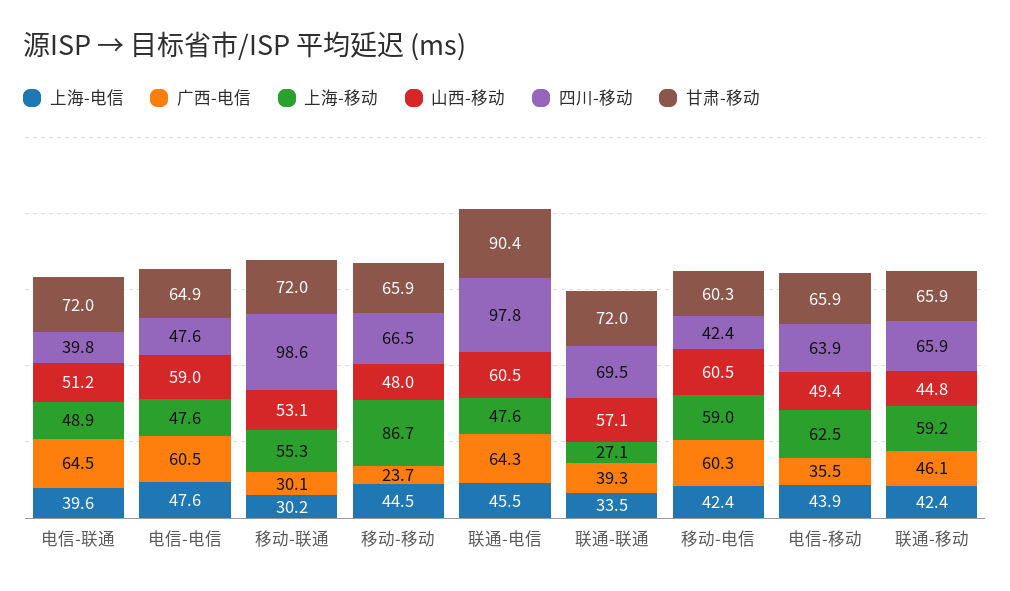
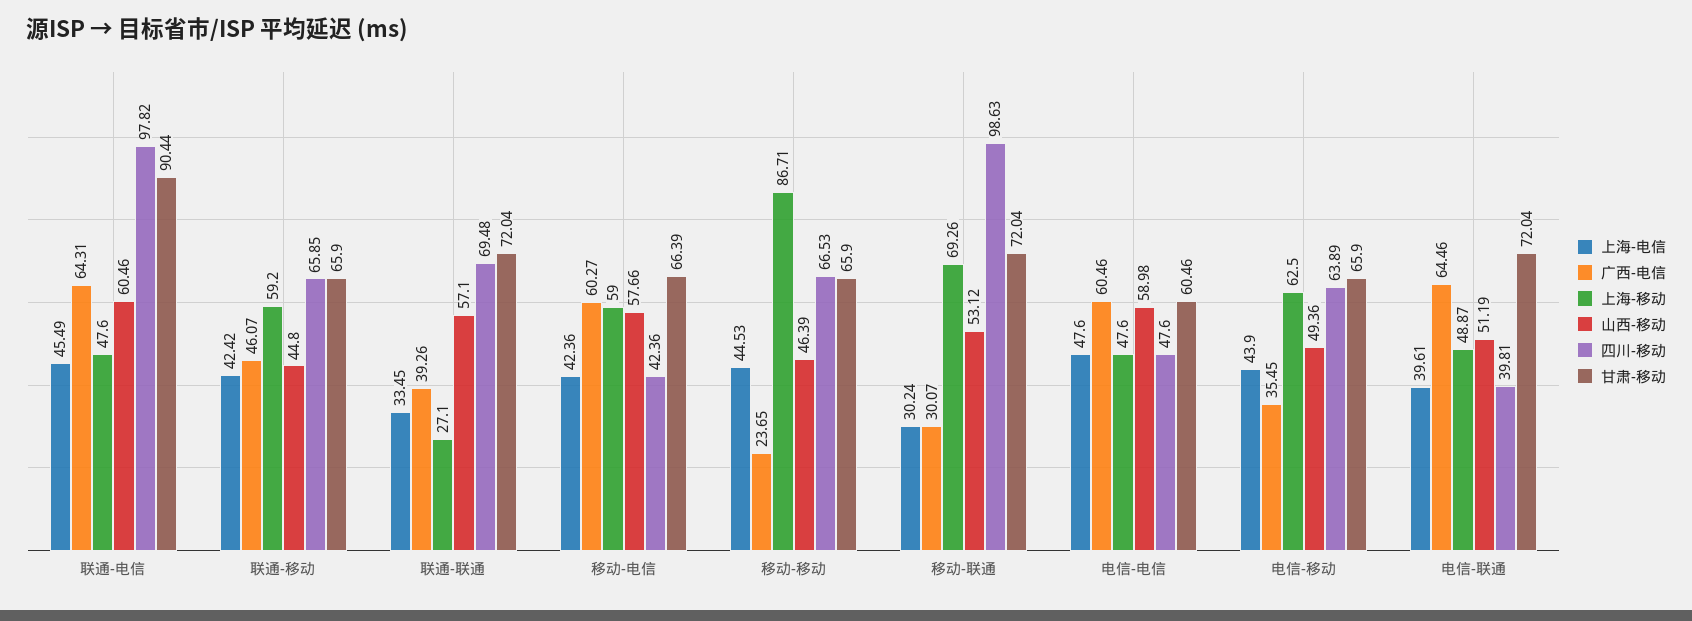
甘肃-移动, 电信-电信: 64.9 -> 60.46
上海-移动, 移动-联通: 55.3 -> 69.26
山西-移动, 移动-移动: 48 -> 46.39
山西-移动, 移动-电信: 60.5 -> 57.66
甘肃-移动, 移动-电信: 60.3 -> 66.39

